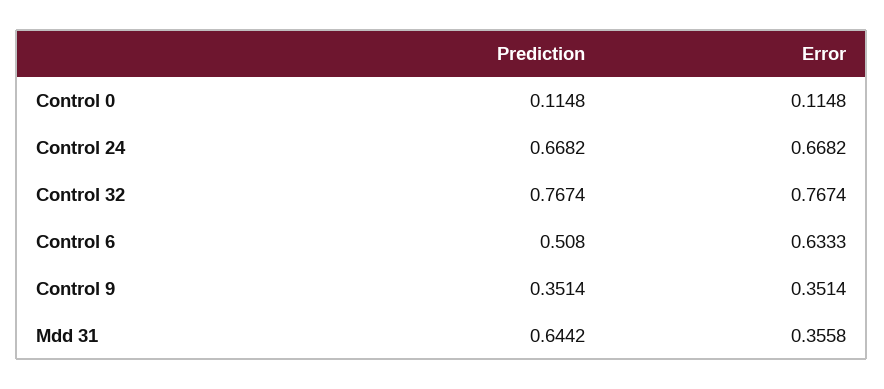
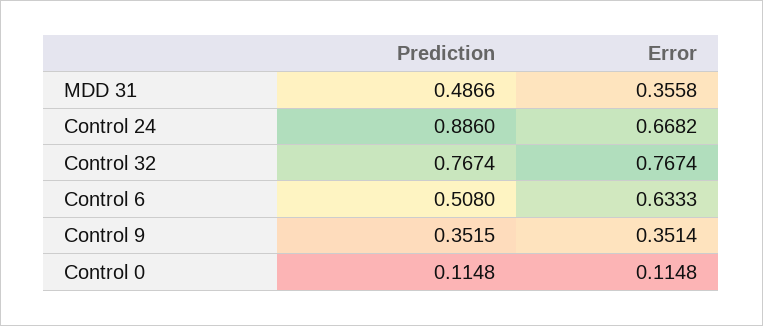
Prediction, Control 24: 0.6682 -> 0.886
Prediction, Control 9: 0.3514 -> 0.3515
Prediction, Mdd 31: 0.6442 -> 0.4866

